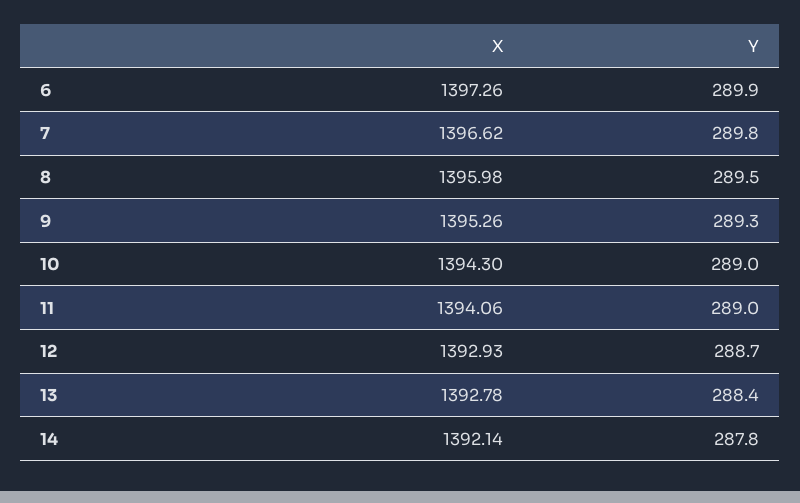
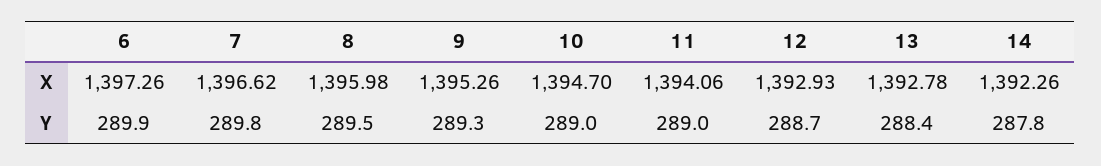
X, 10: 1394.3 -> 1394.7
X, 14: 1392.14 -> 1392.26

